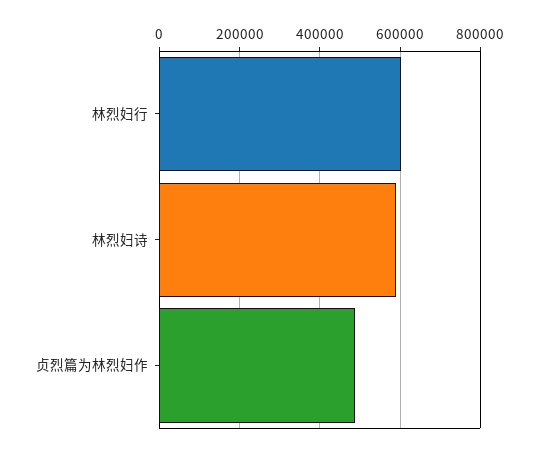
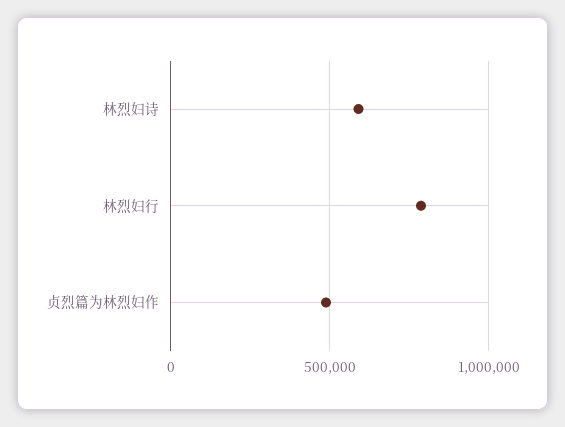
林烈妇行: 600000 -> 800000

